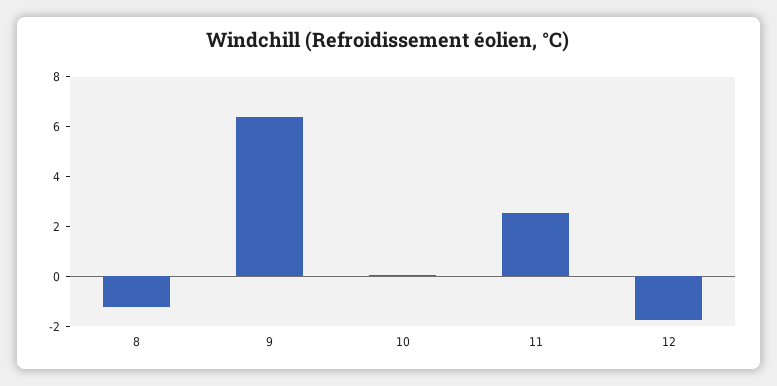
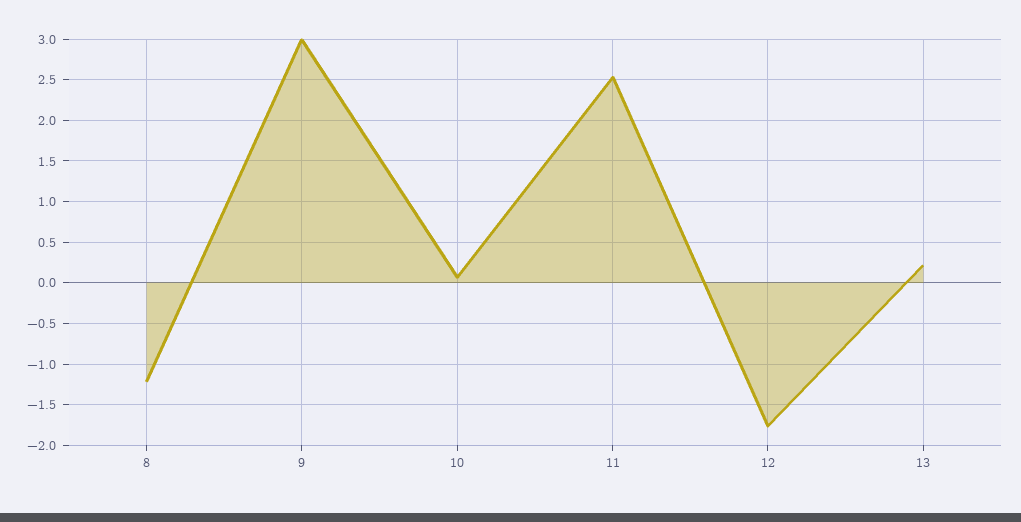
9: 6.5 -> 3
13: none -> 0.2

